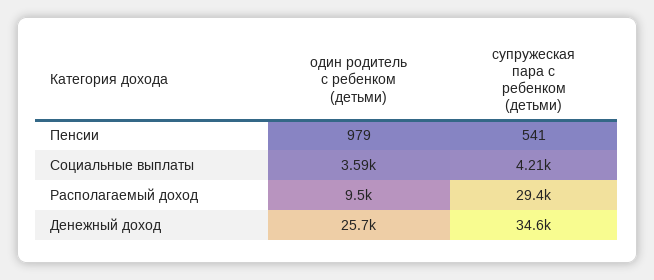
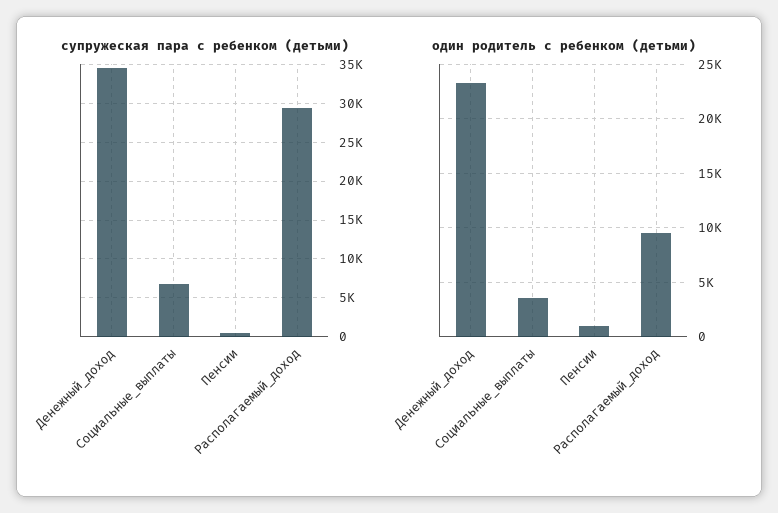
супружеская пара с ребенком (детьми), Социальные выплаты: 4210 -> 7000
один родитель с ребенком (детьми), Денежный доход: 25700 -> 23000

